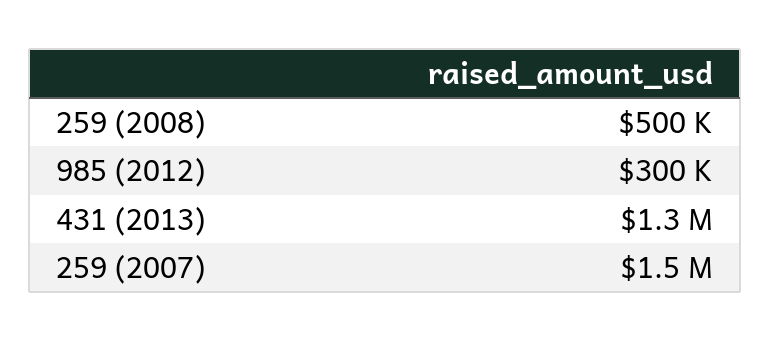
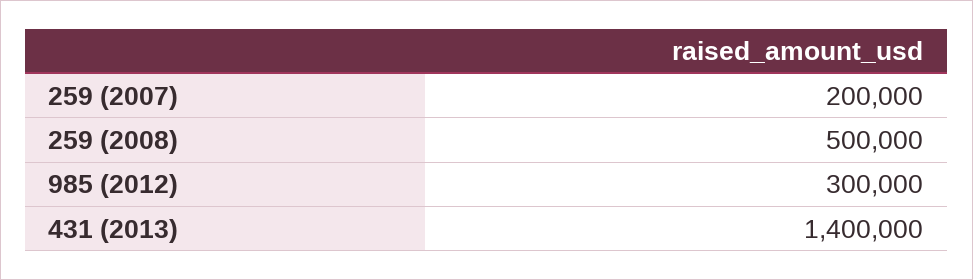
431 (2013): 1300000 -> 1400000
259 (2007): 1500000 -> 200000

